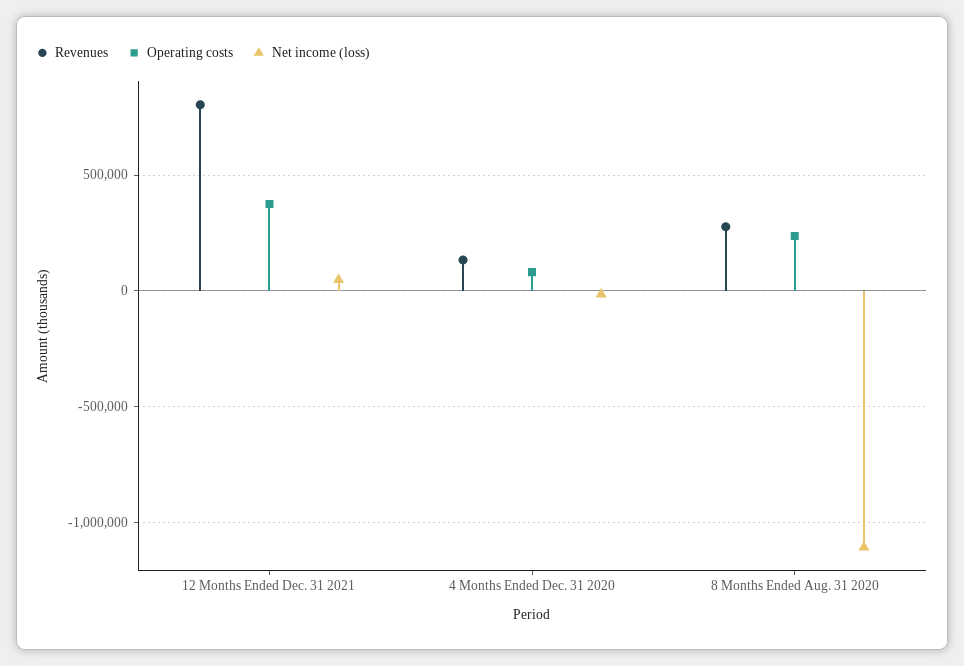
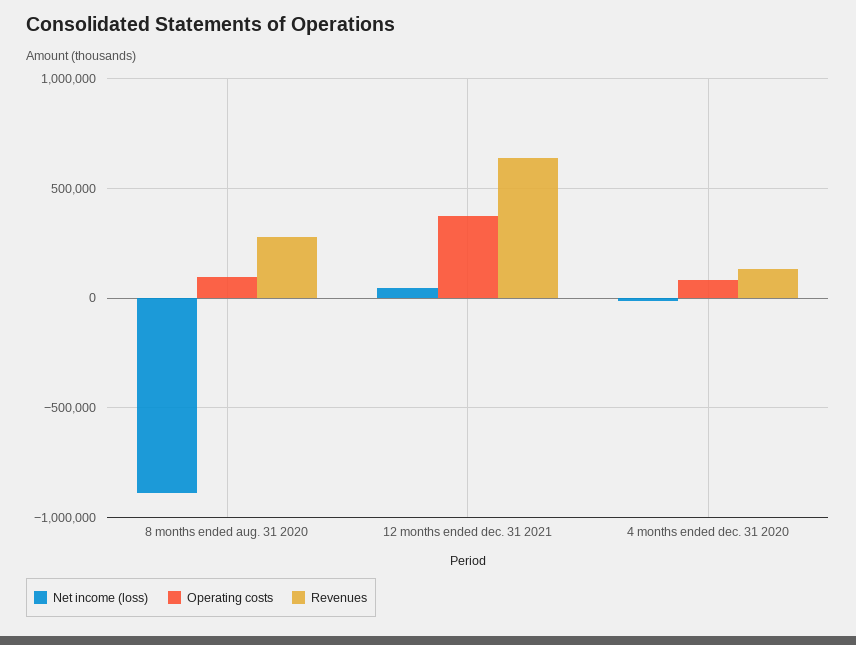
Revenues, 12 Months Ended Dec. 31 2021: 800000 -> 650000
Operating costs, 8 Months Ended Aug. 31 2020: 250000 -> 100000
Net income (loss), 8 Months Ended Aug. 31 2020: -1100000 -> -900000

